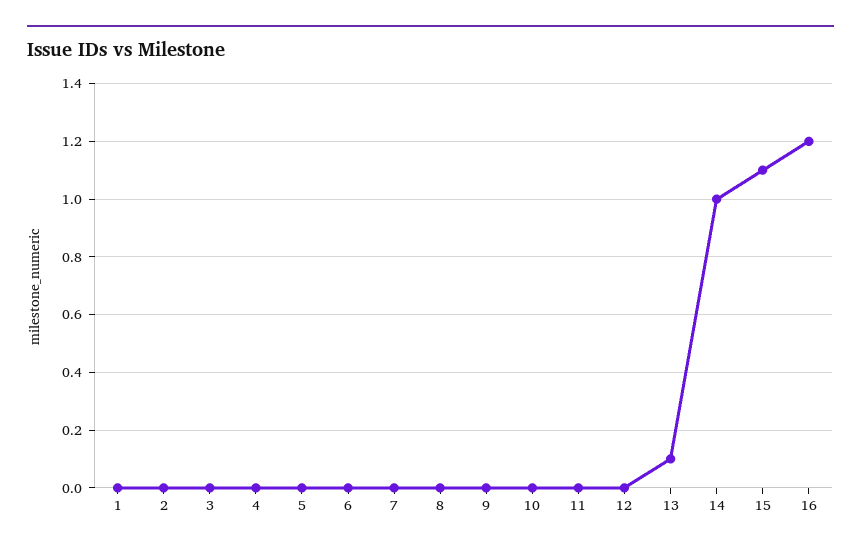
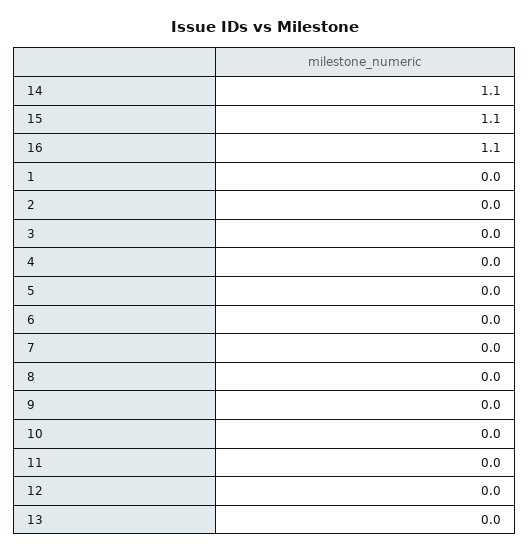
13: 0.1 -> 0
14: 1 -> 1.1
16: 1.2 -> 1.1

